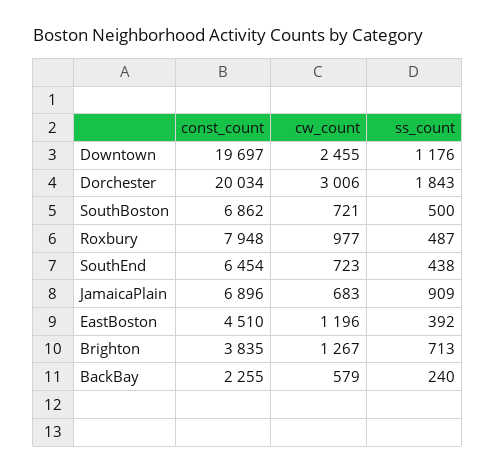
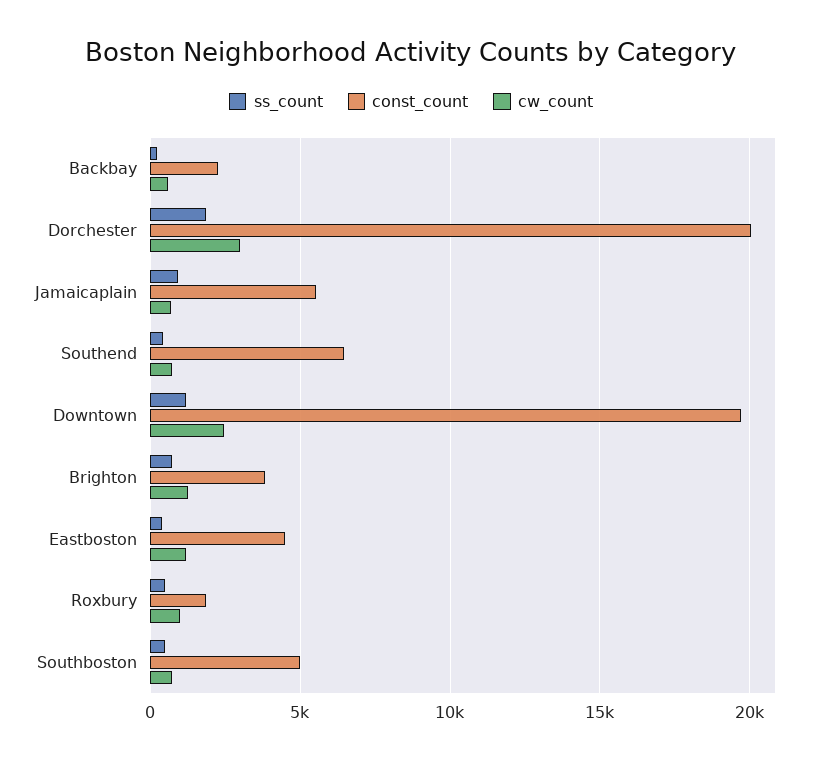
const_count, SouthBoston: 6862 -> 5000
const_count, Roxbury: 7948 -> 2000
const_count, JamaicaPlain: 6896 -> 5500

